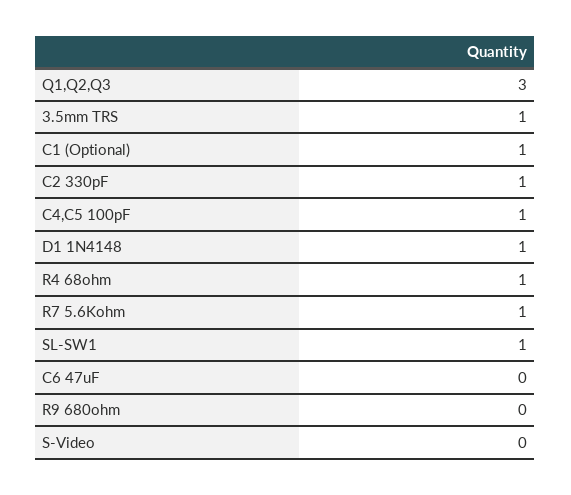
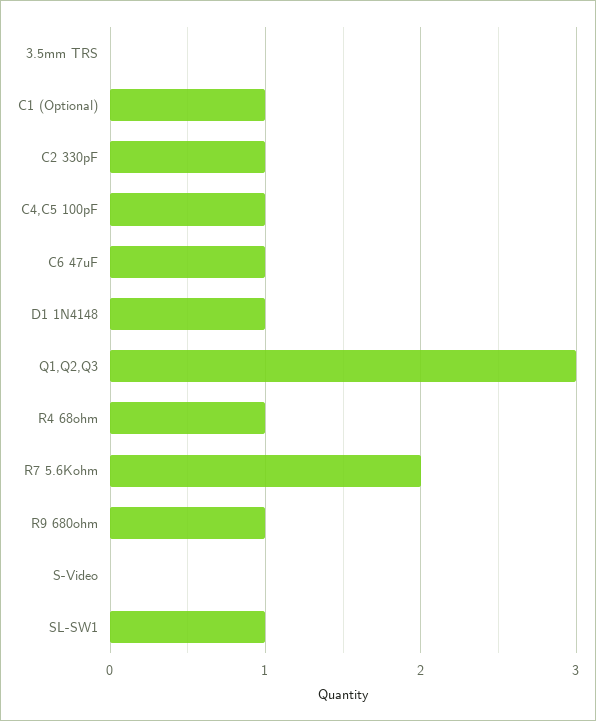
3.5mm TRS: 1 -> 0
R7 5.6Kohm: 1 -> 2
C6 47uF: 0 -> 1
R9 680ohm: 0 -> 1

